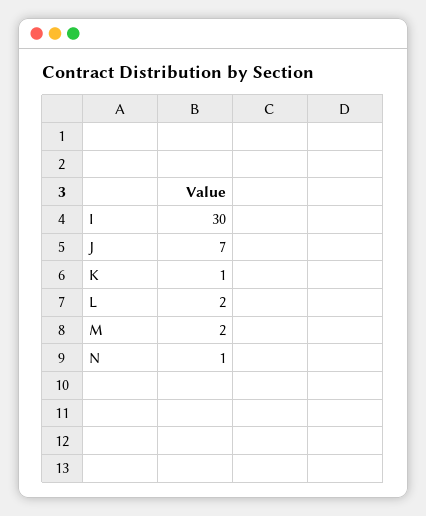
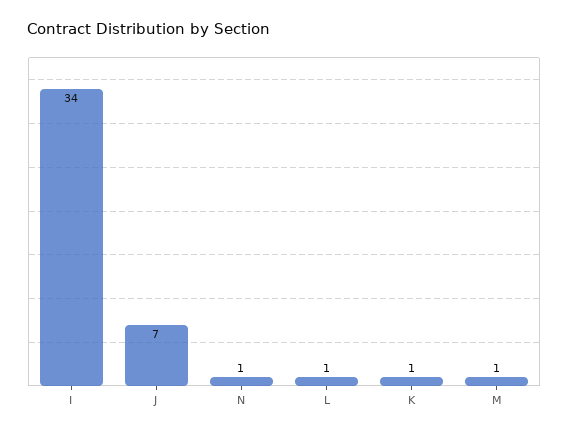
I: 30 -> 34
L: 2 -> 1
M: 2 -> 1

